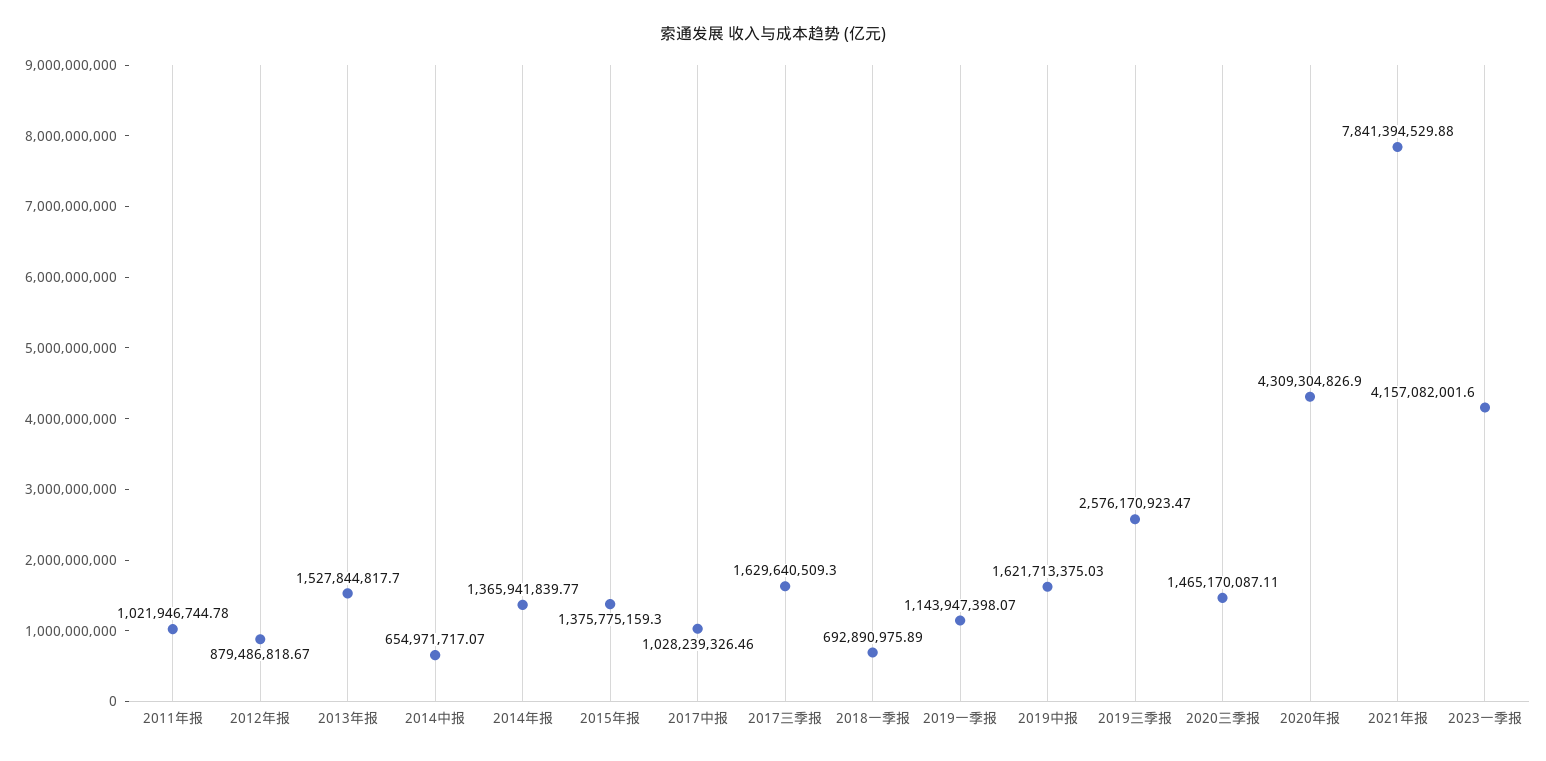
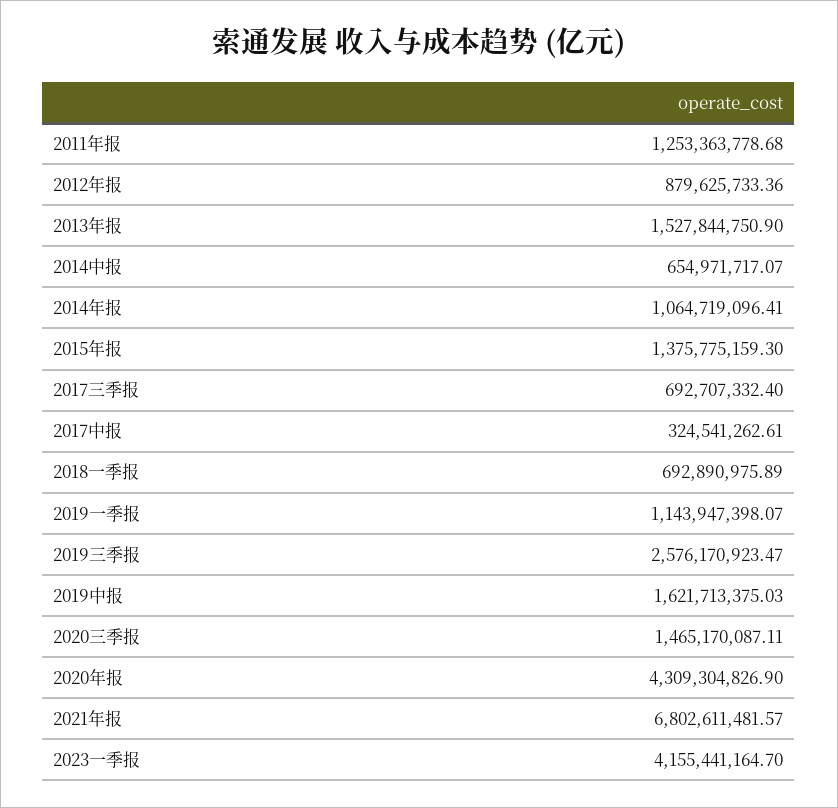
2011年报: 1021946744.78 -> 1253363778.68
2012年报: 879486818.67 -> 879625733.36
2013年报: 1527844817.7 -> 1527844750.9
2014年报: 1365941839.77 -> 1064719096.41
2017中报: 1028239326.46 -> 324541262.61
2017三季报: 1629640509.3 -> 692707332.4
2021年报: 7841394529.88 -> 6802611481.57
2023一季报: 4157082001.6 -> 4155441164.7

